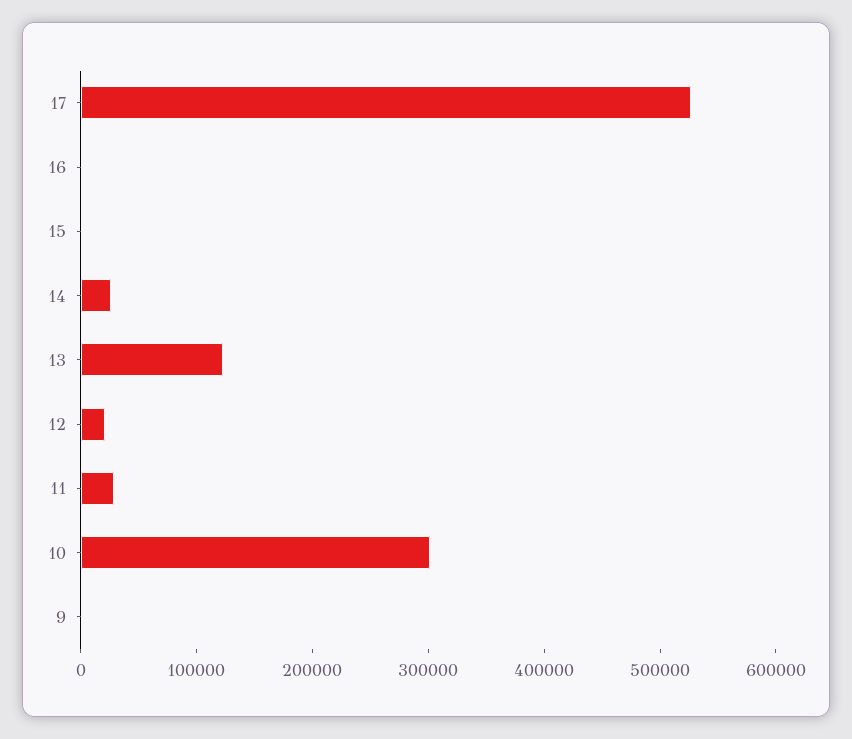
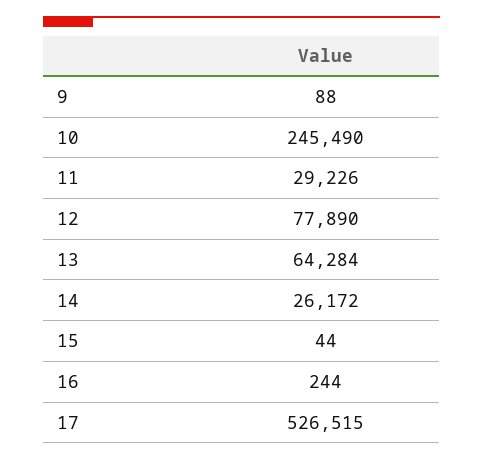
13: 120000 -> 64284
12: 20000 -> 77890
10: 300000 -> 245490

